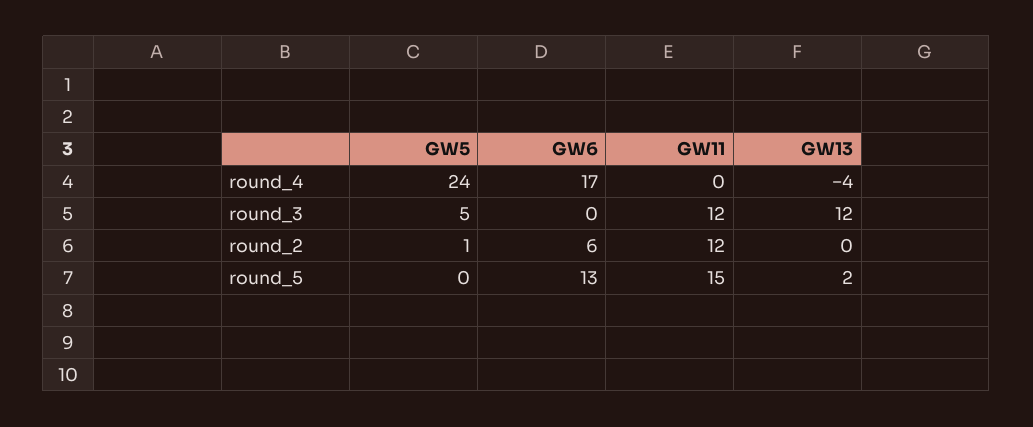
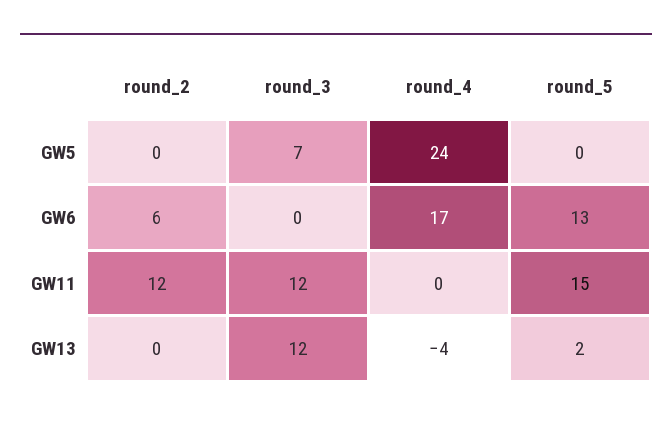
GW5, round_3: 5 -> 7
GW5, round_2: 1 -> 0

